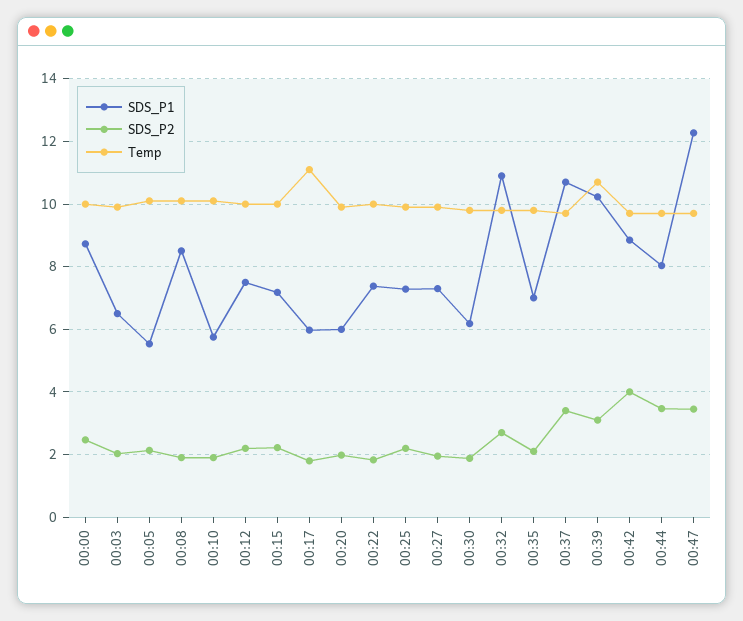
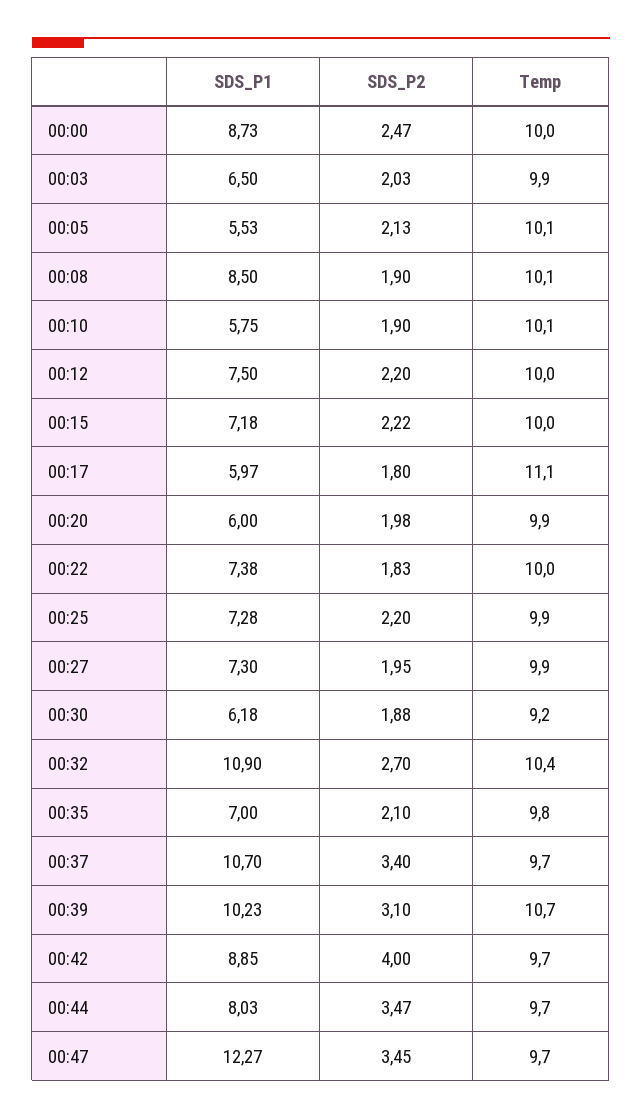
Temp, 00:30: 9.8 -> 9.2
Temp, 00:32: 9.8 -> 10.4

